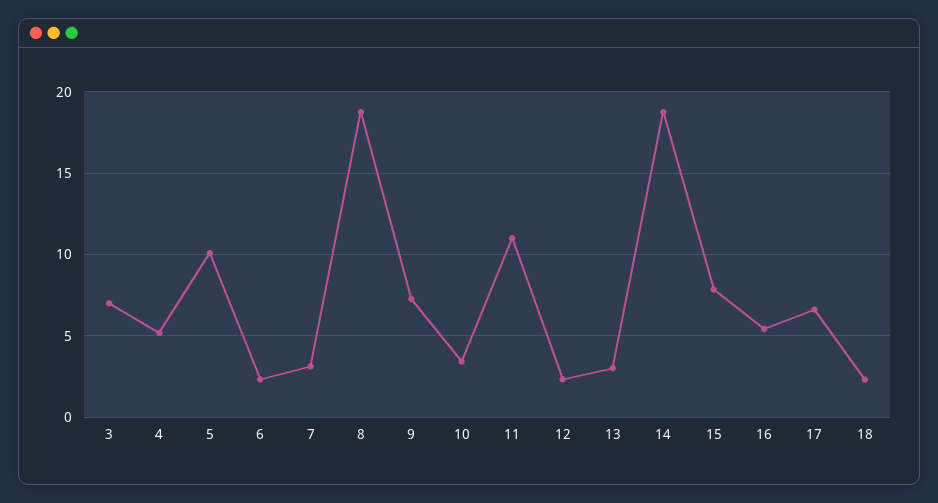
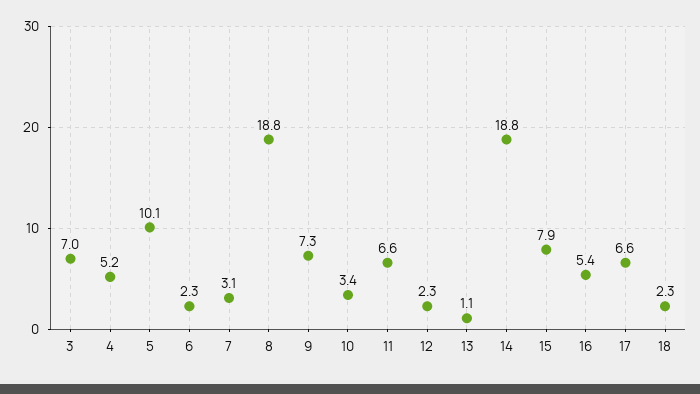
11: 11 -> 6.6
13: 3 -> 1.1

